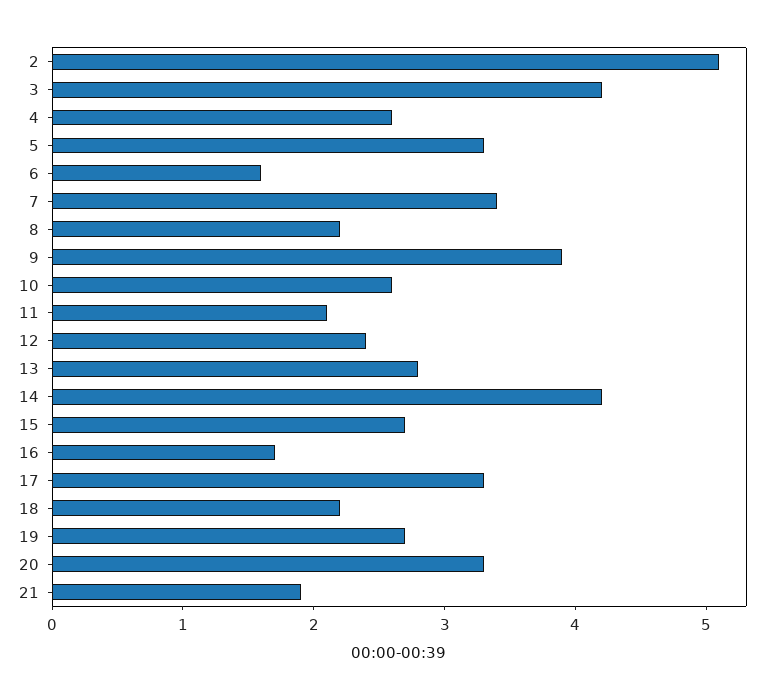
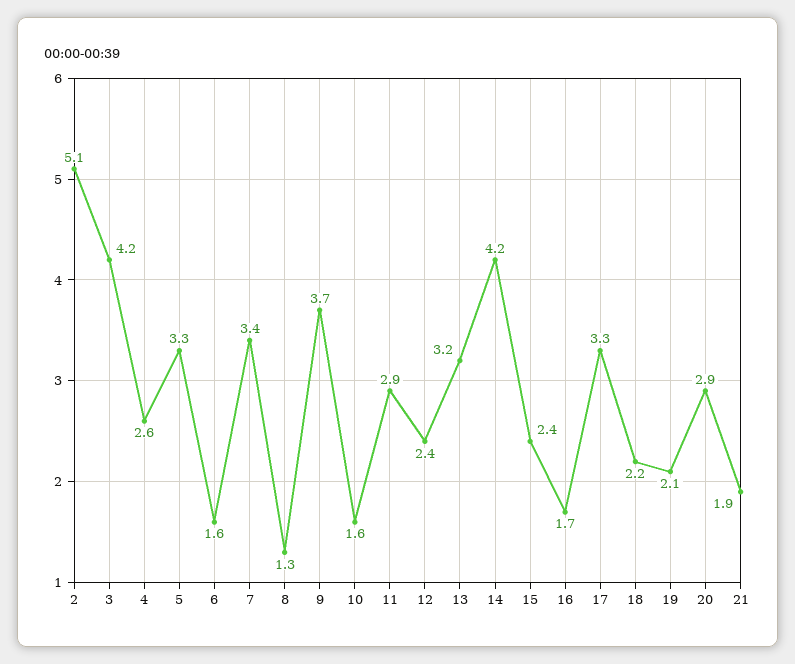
8: 2.2 -> 1.3
9: 3.9 -> 3.7
10: 2.6 -> 1.6
11: 2.1 -> 2.9
13: 2.8 -> 3.2
15: 2.7 -> 2.4
19: 2.7 -> 2.1
20: 3.3 -> 2.9

